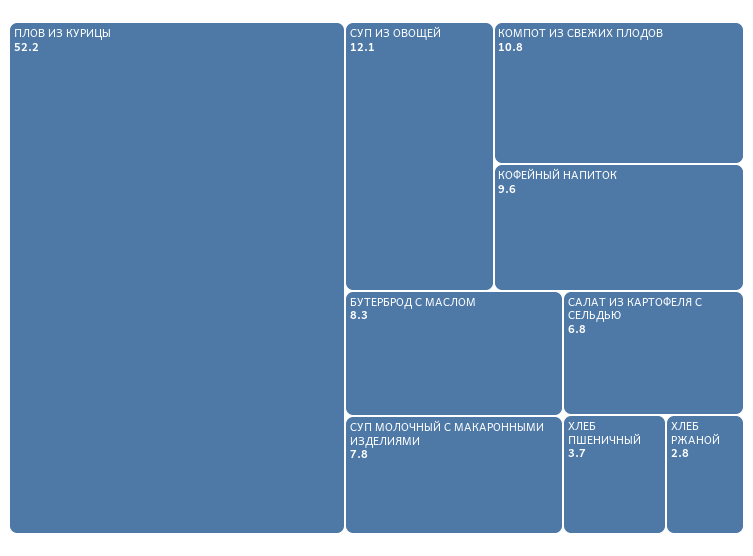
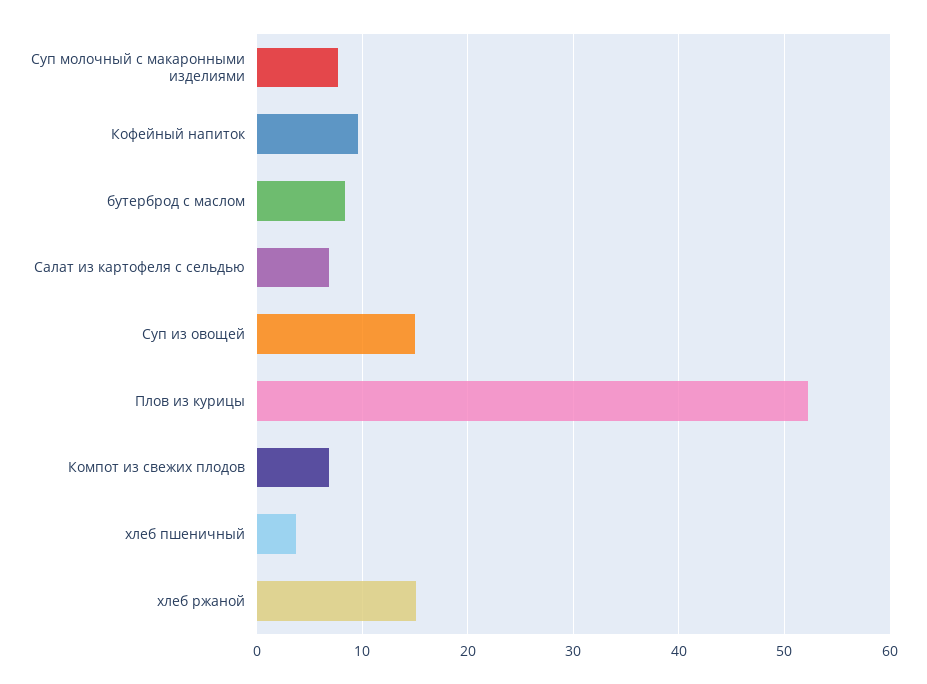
СУП ИЗ ОВОЩЕЙ: 12.1 -> 15
КОМПОТ ИЗ СВЕЖИХ ПЛОДОВ: 10.8 -> 7
ХЛЕБ РЖАНОЙ: 2.8 -> 15

